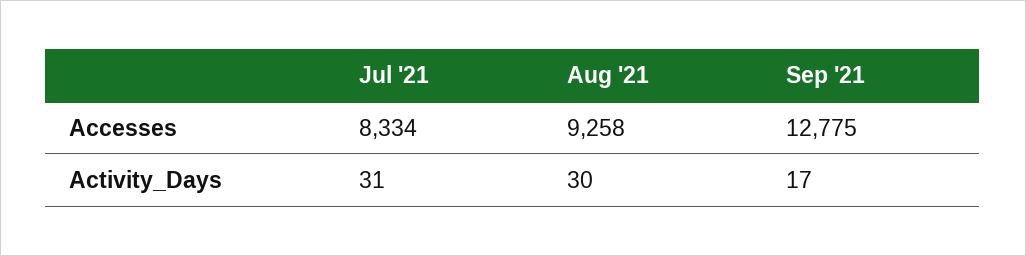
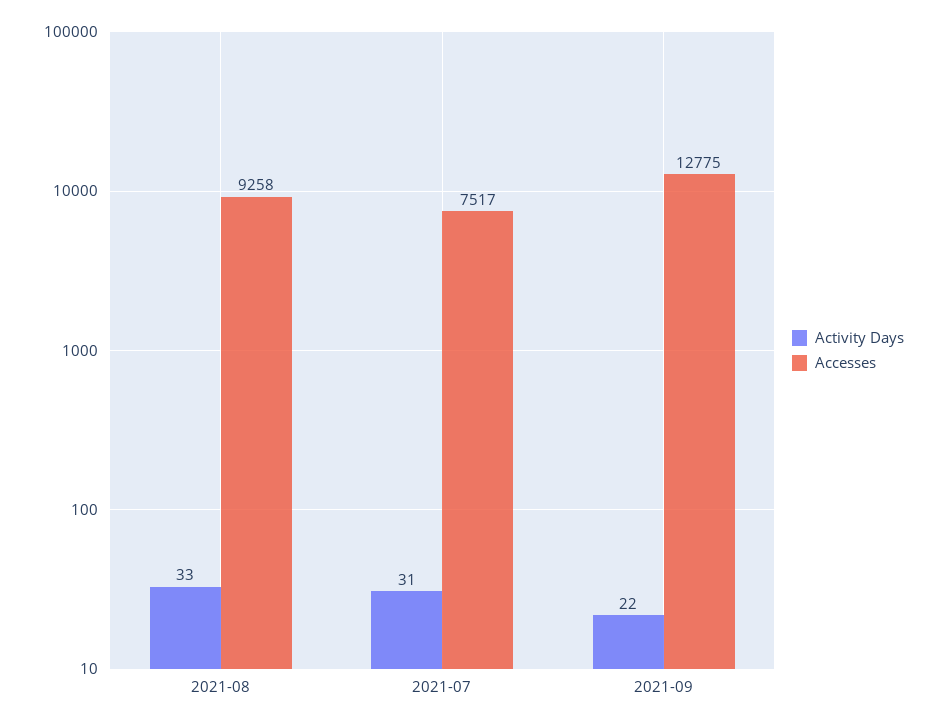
Accesses, Jul '21: 8334 -> 7517
Activity_Days, Aug '21: 30 -> 33
Activity_Days, Sep '21: 17 -> 22

